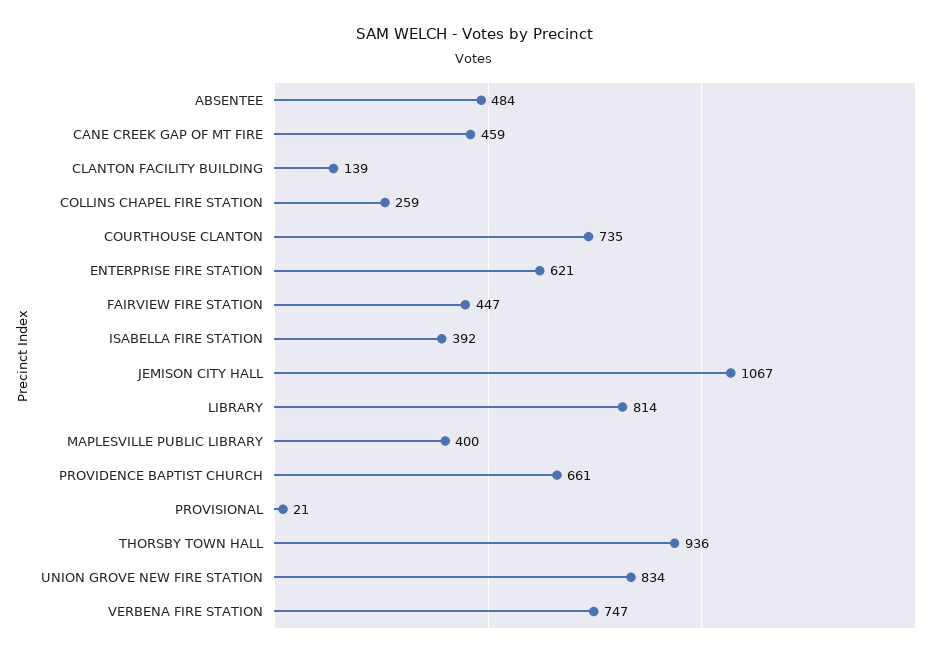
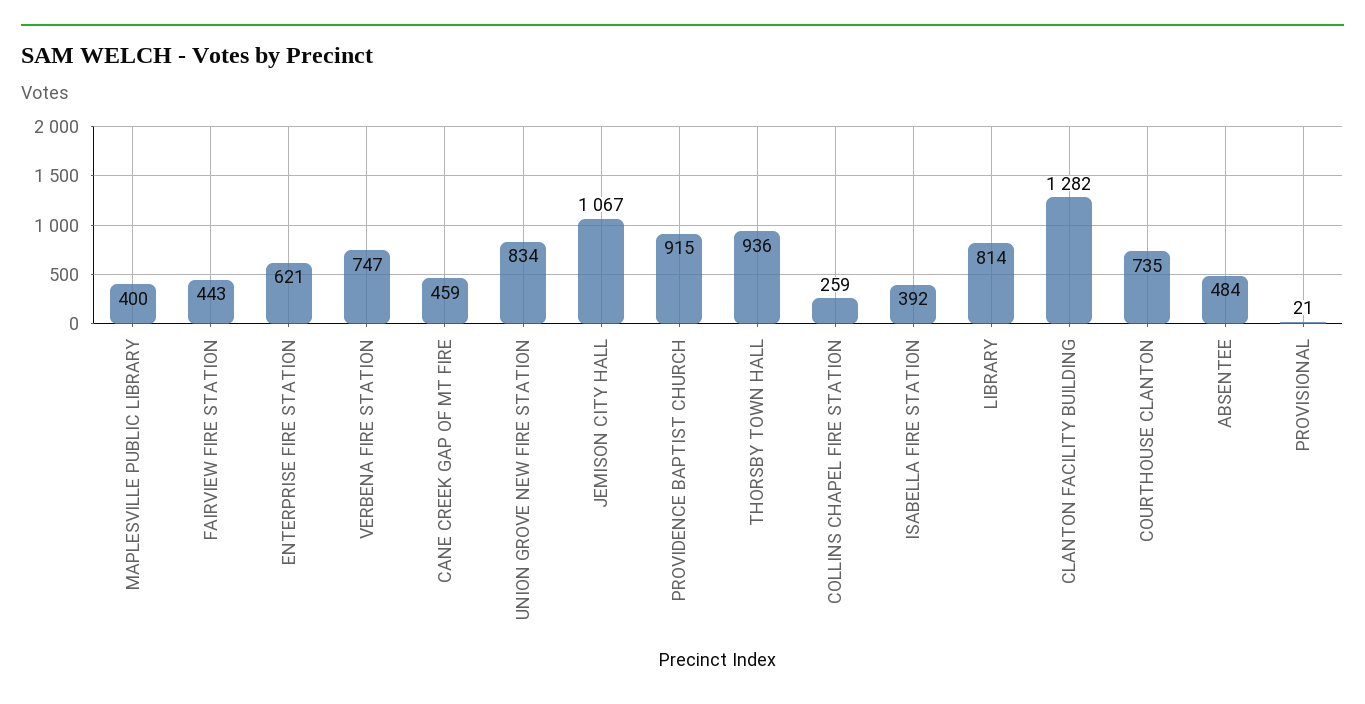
CLANTON FACILITY BUILDING: 139 -> 1282
FAIRVIEW FIRE STATION: 447 -> 443
PROVIDENCE BAPTIST CHURCH: 661 -> 915

